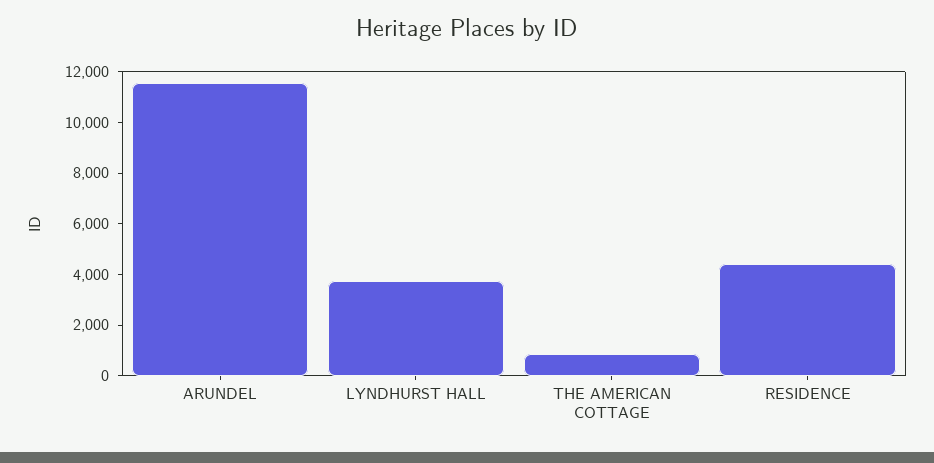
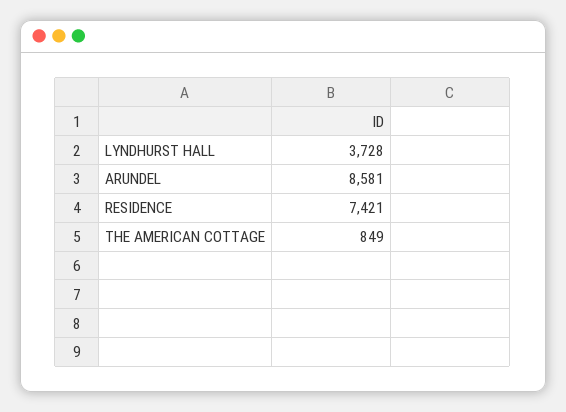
ARUNDEL: 11500 -> 8581
RESIDENCE: 4500 -> 7421

